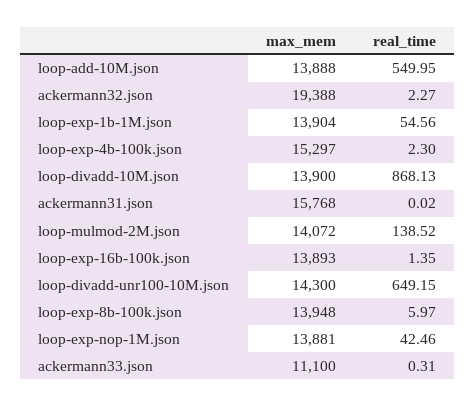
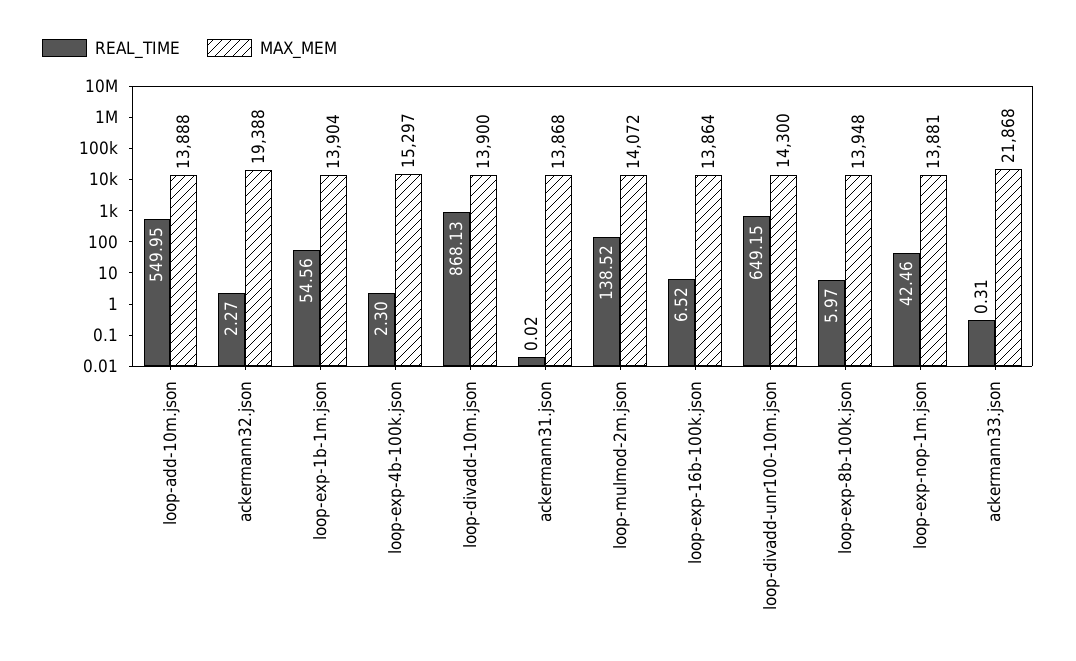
max_mem, ackermann31.json: 15768 -> 13868
max_mem, loop-exp-16b-100k.json: 13893 -> 13864
real_time, loop-exp-16b-100k.json: 1.35 -> 6.52
max_mem, ackermann33.json: 11100 -> 21868

